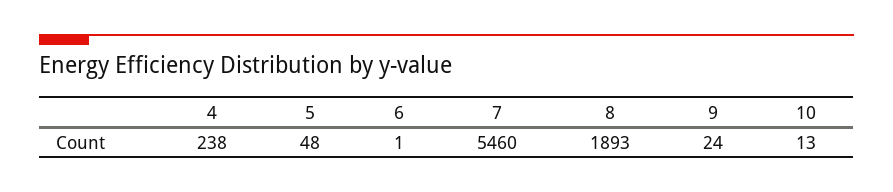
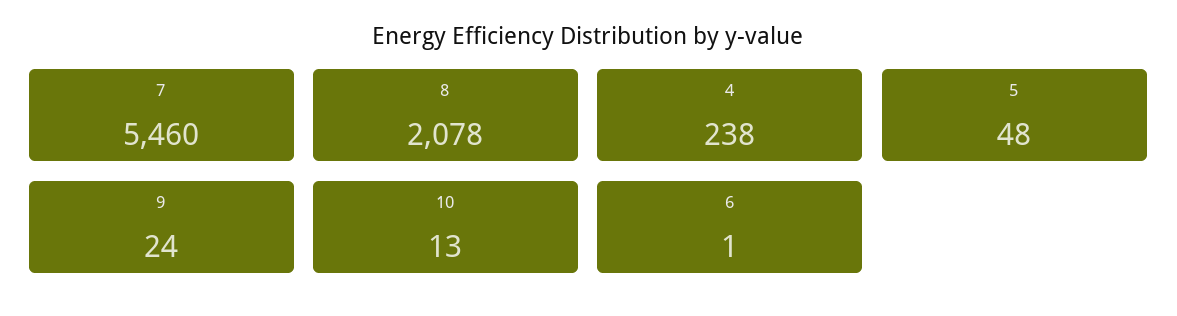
8: 1893 -> 2078

